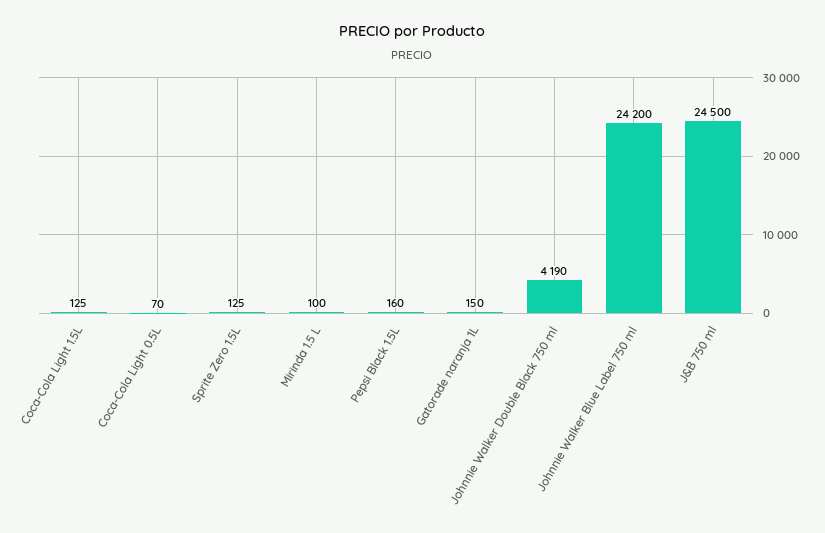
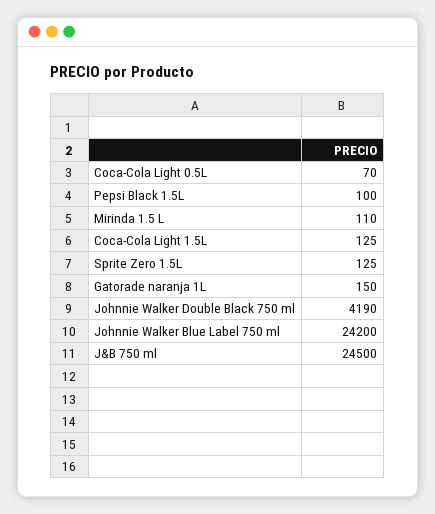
Mirinda 1.5 L: 100 -> 110
Pepsi Black 1.5L: 160 -> 100

